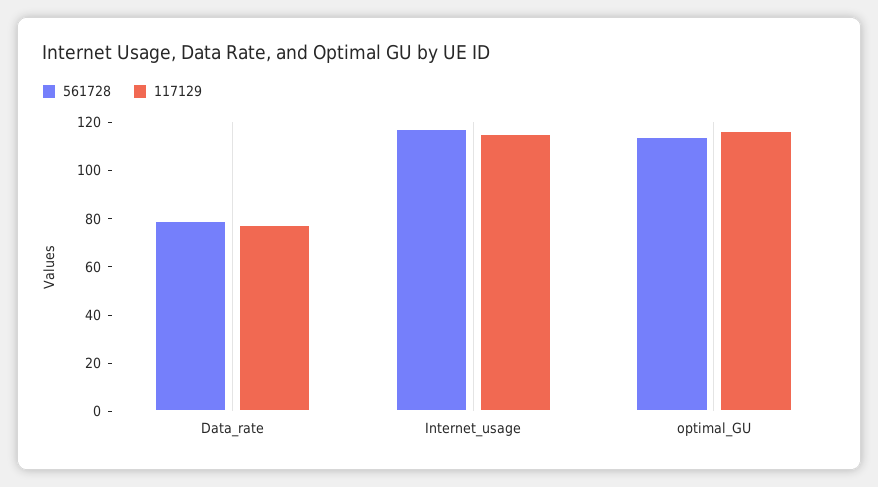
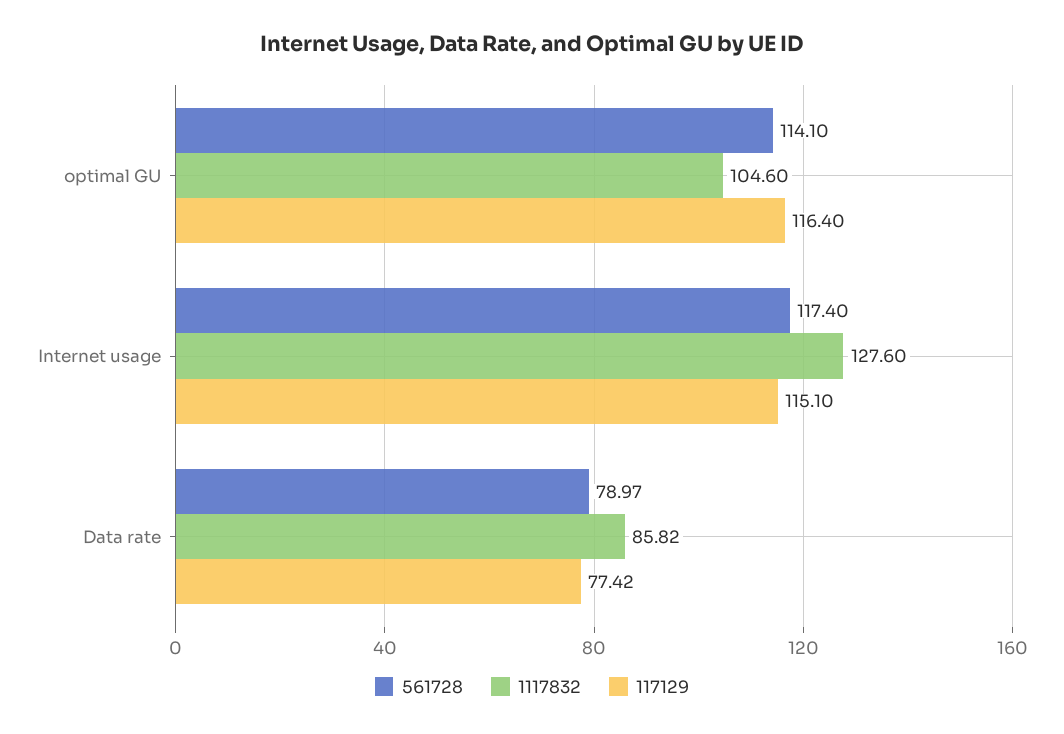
1117832, optimal_GU: none -> 104.6
1117832, Internet_usage: none -> 127.6
1117832, Data_rate: none -> 85.82

